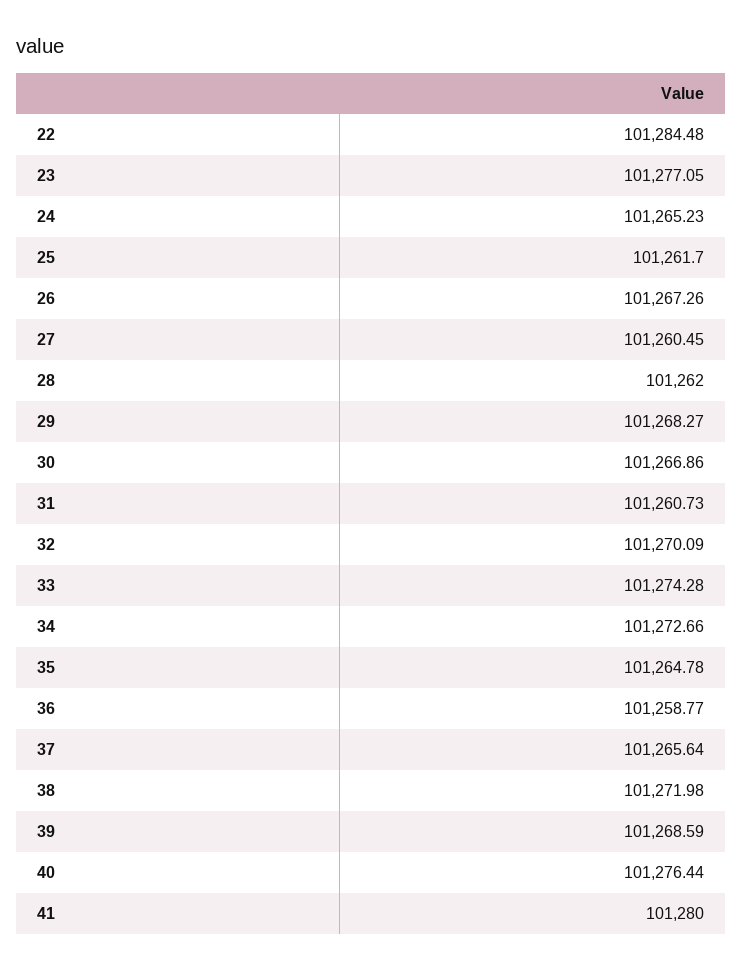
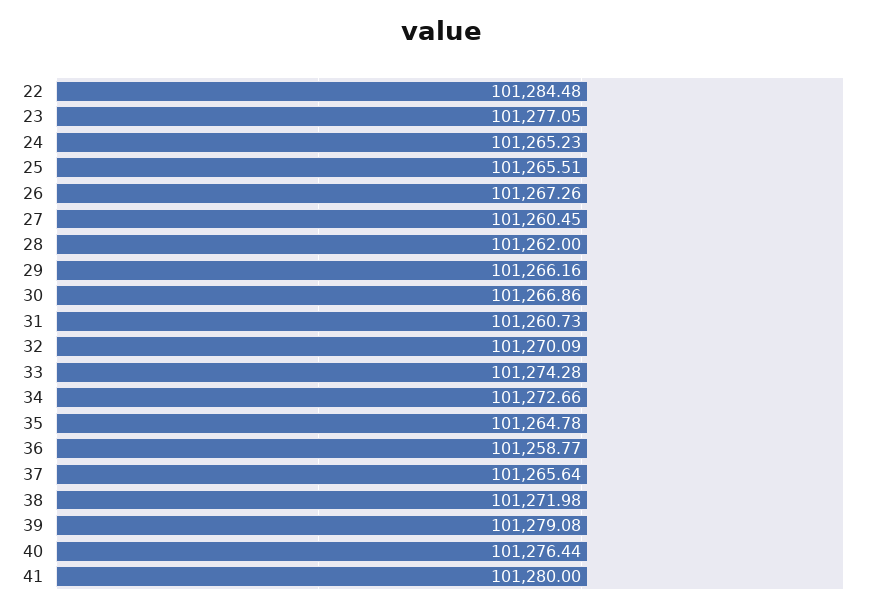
25: 101261.7 -> 101265.51
29: 101268.27 -> 101266.16
39: 101268.59 -> 101279.08

